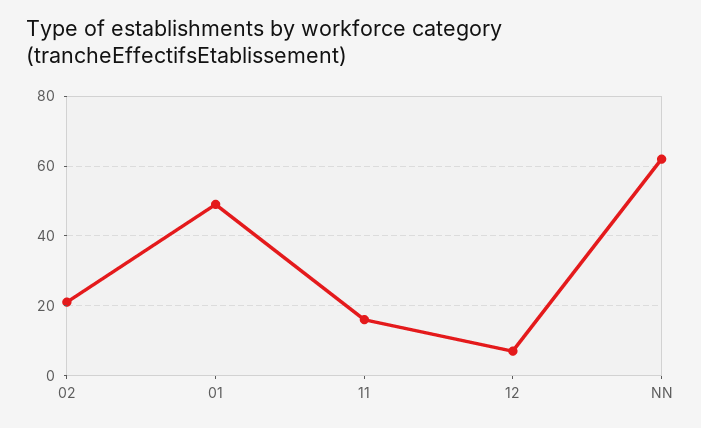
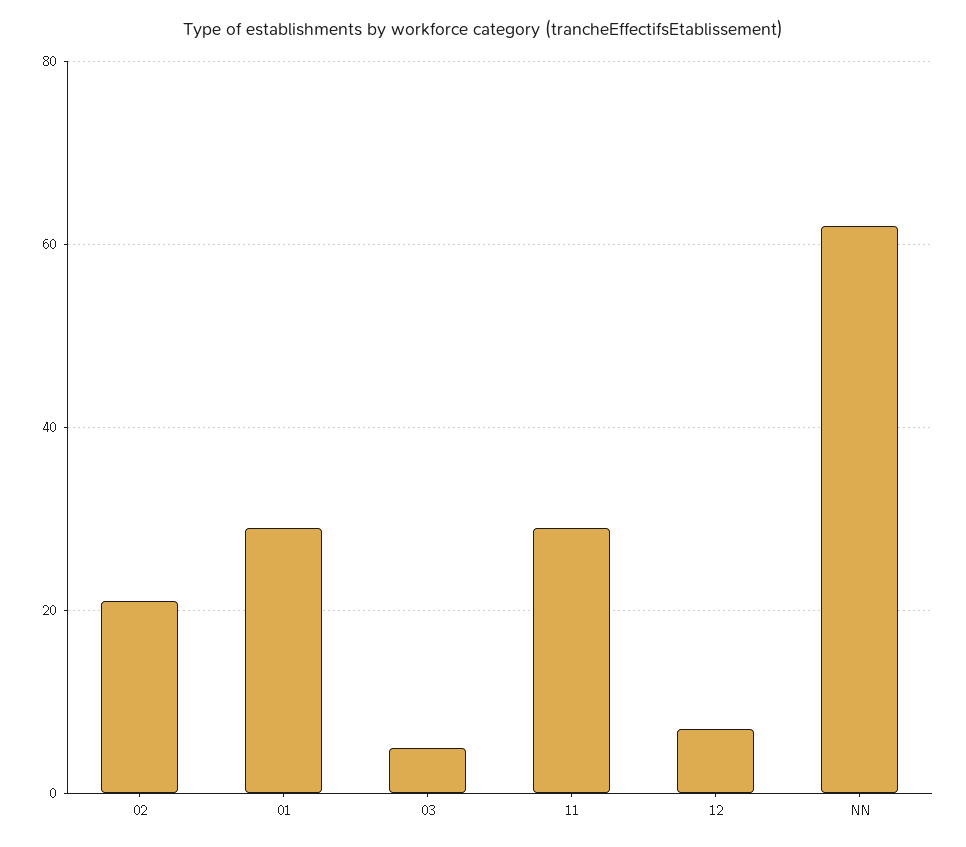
01: 50 -> 30
11: 15 -> 30
03: none -> 5

